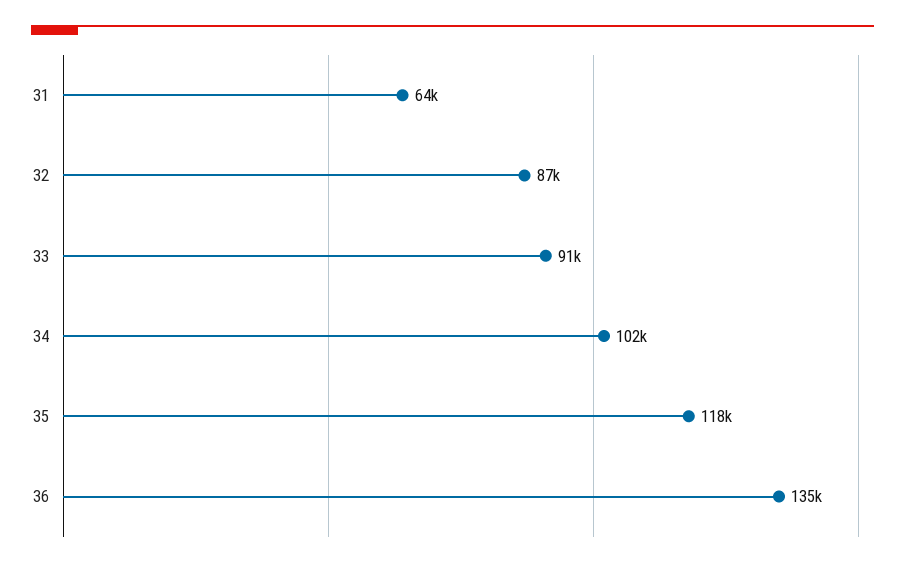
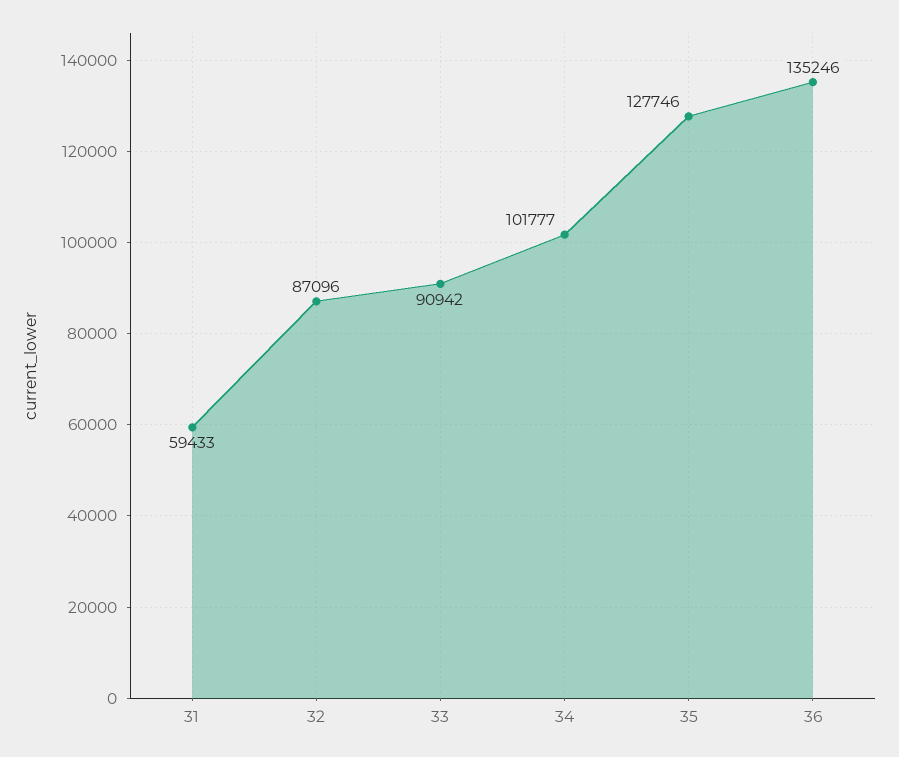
31: 64000 -> 59433
35: 118000 -> 127746

